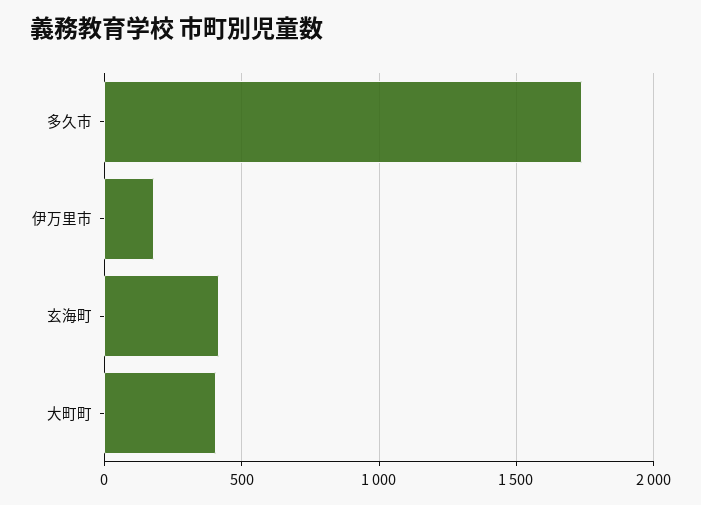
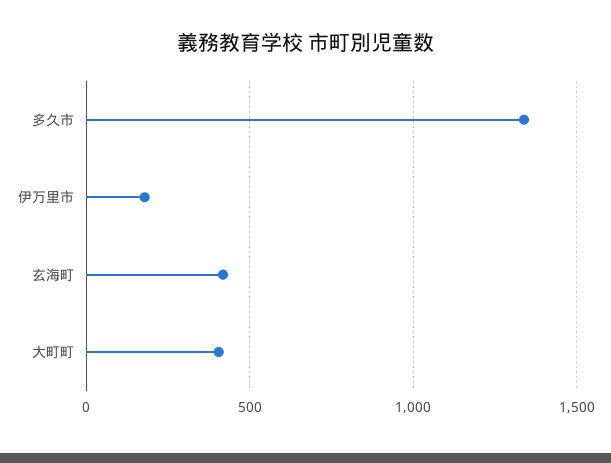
多久市: 1750 -> 1350

